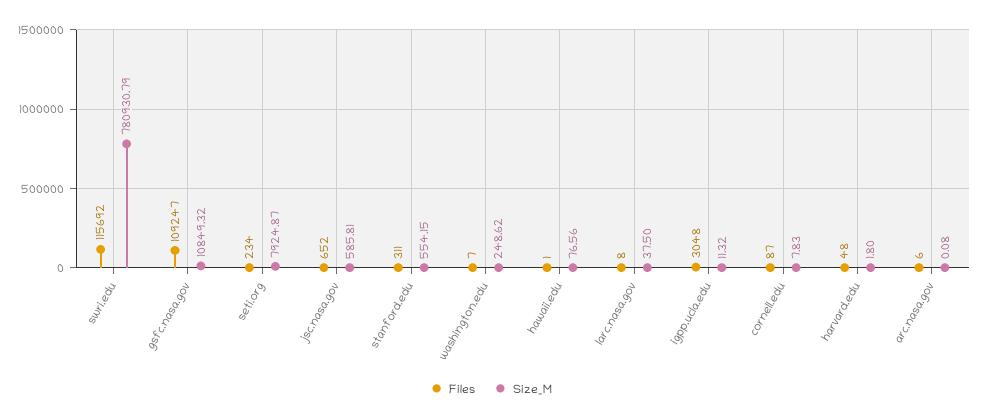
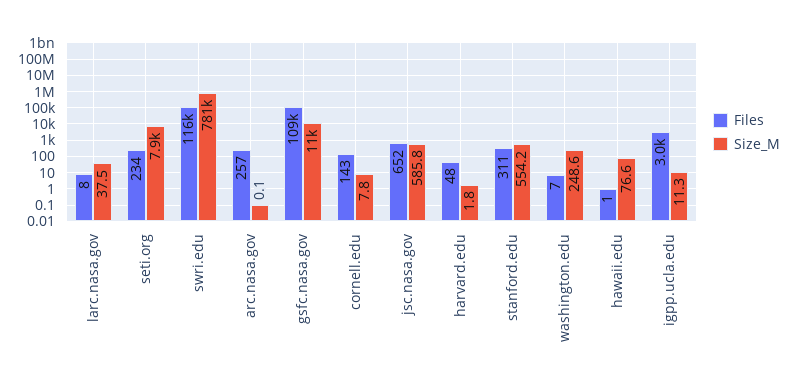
Files, cornell.edu: 87 -> 143
Files, arc.nasa.gov: 6 -> 257

